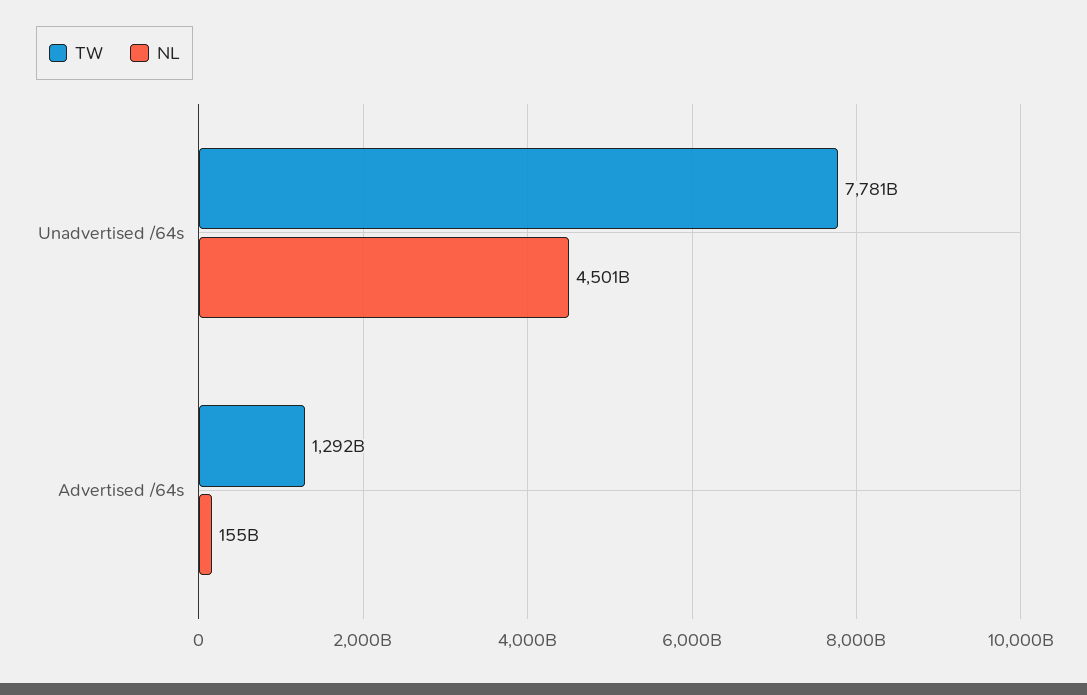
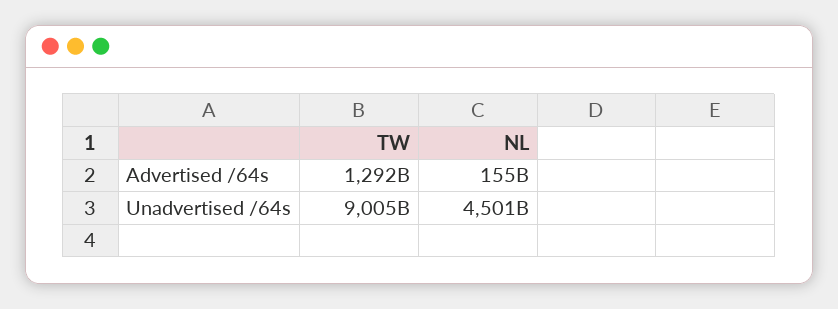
TW, Unadvertised /64s: 7781000000000 -> 9005000000000

